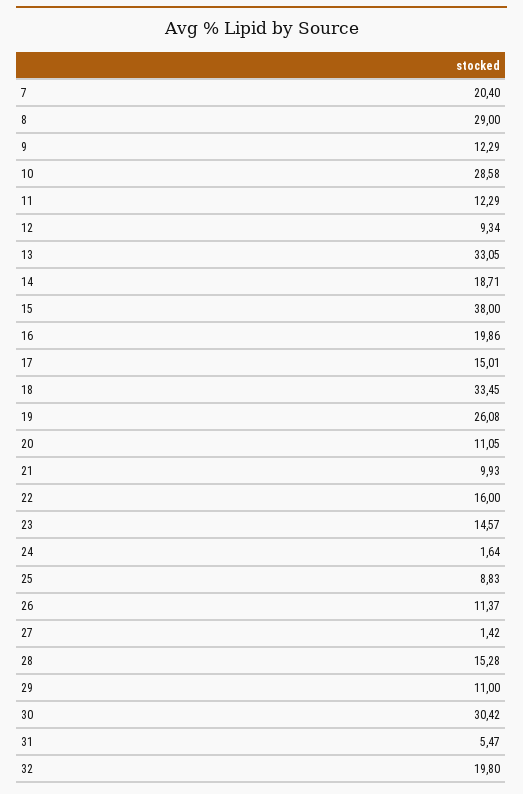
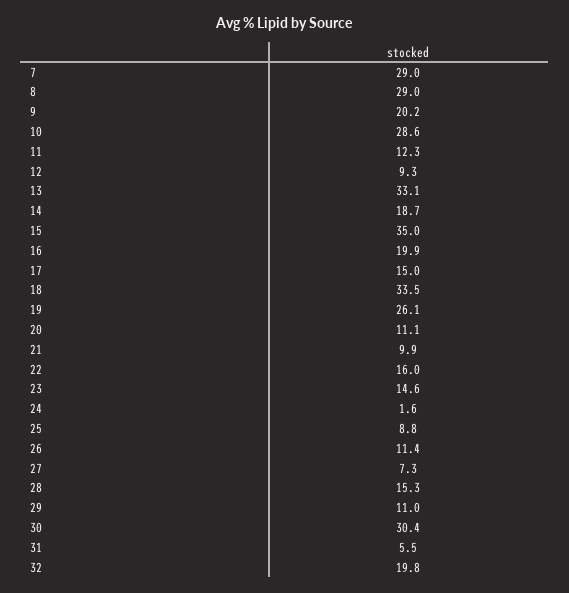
7: 20.4 -> 29
9: 12.29 -> 20.2
15: 38 -> 35
27: 1.42 -> 7.3

